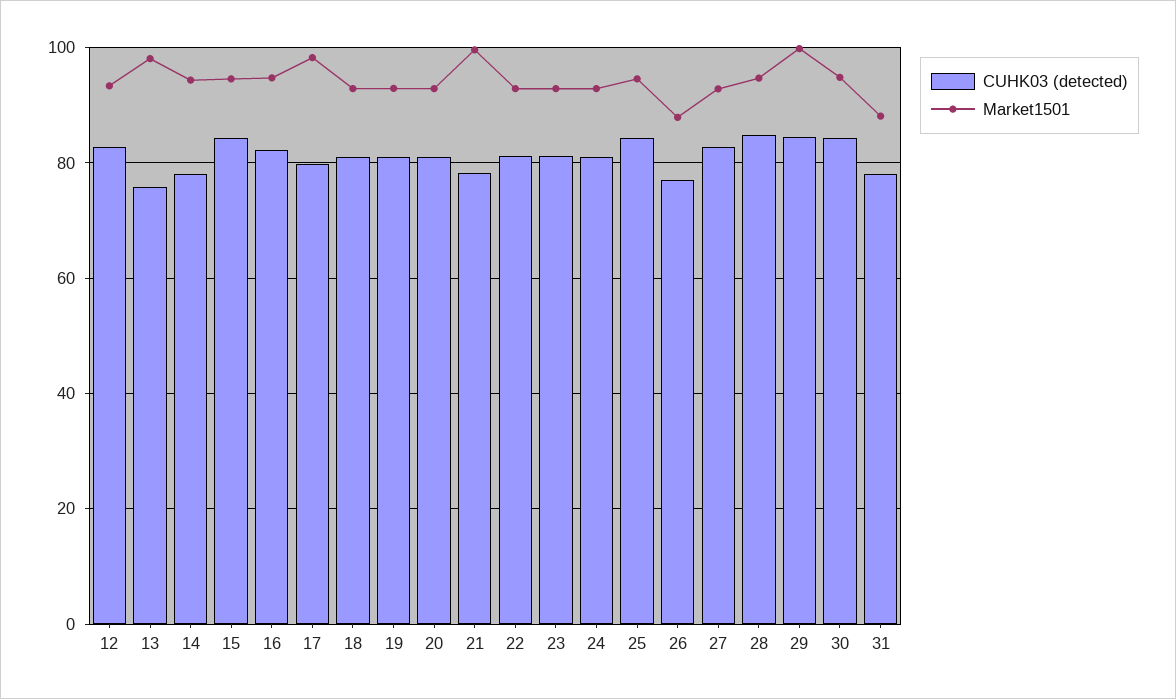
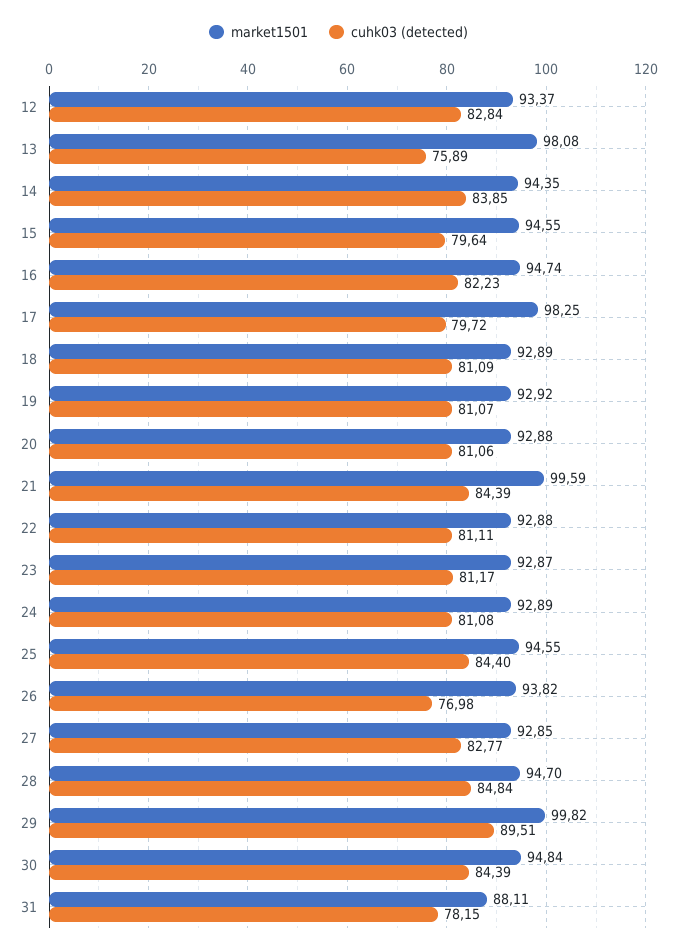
CUHK03 (detected), 14: 78 -> 83.85
CUHK03 (detected), 15: 84 -> 79.64
CUHK03 (detected), 21: 78 -> 84.39
Market1501, 26: 88 -> 93.82
CUHK03 (detected), 29: 84 -> 89.51

